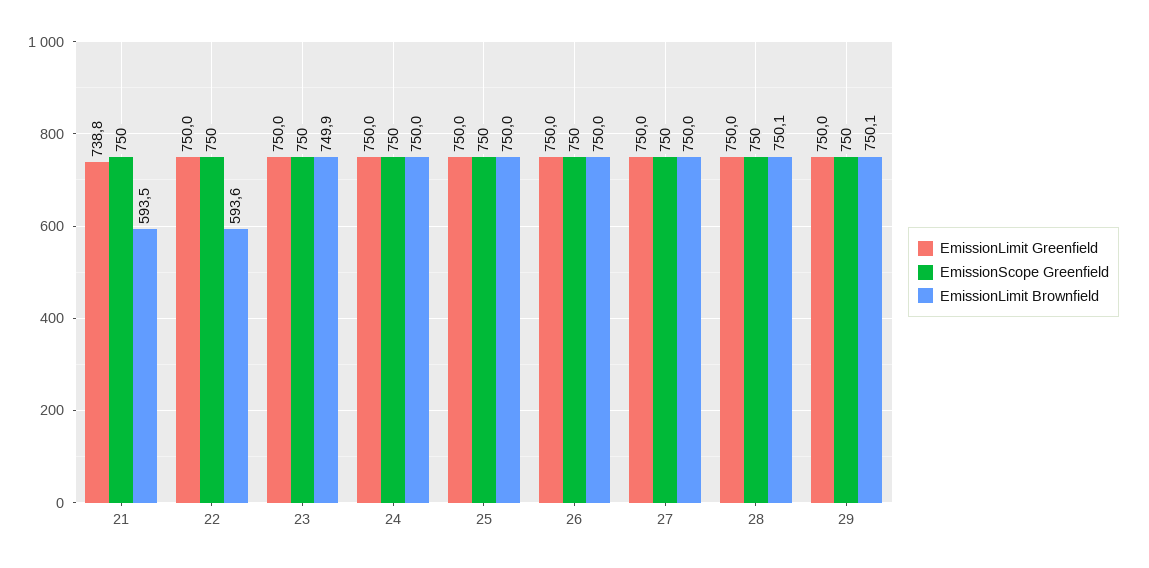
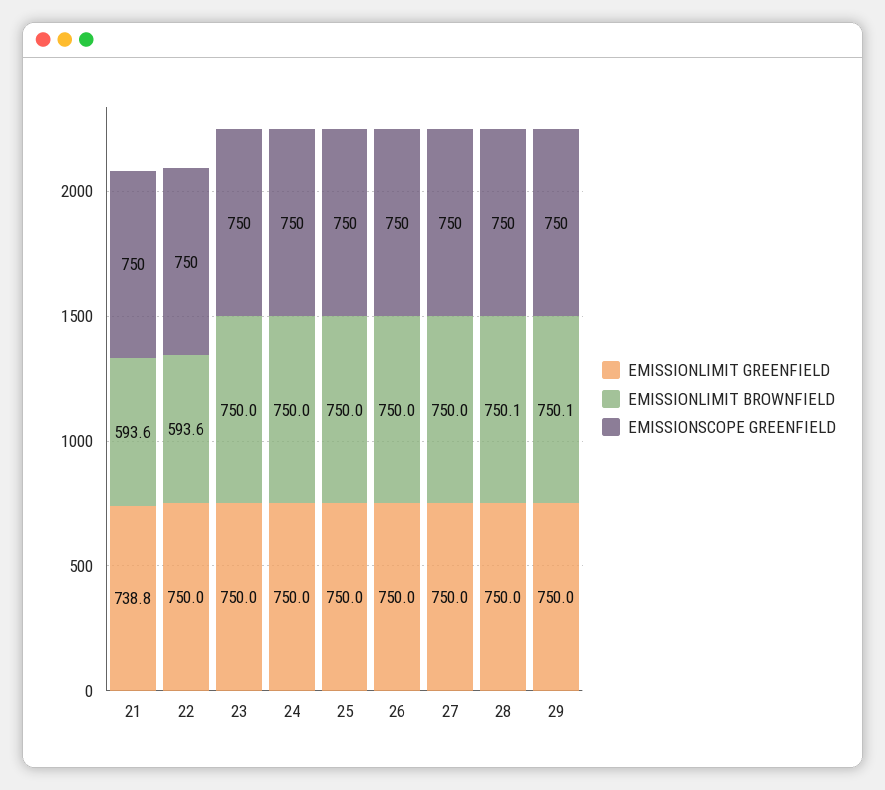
EmissionLimit Brownfield, 21: 593.5 -> 593.6
EmissionLimit Brownfield, 23: 749.9 -> 750

